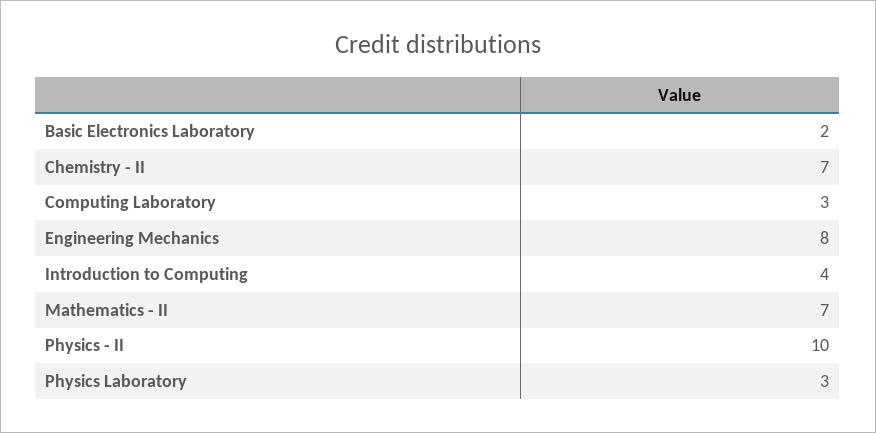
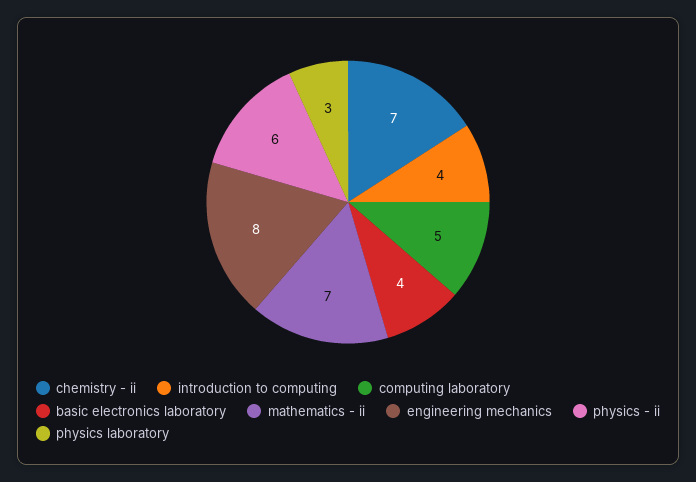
Basic Electronics Laboratory: 2 -> 4
Computing Laboratory: 3 -> 5
Physics - II: 10 -> 6

